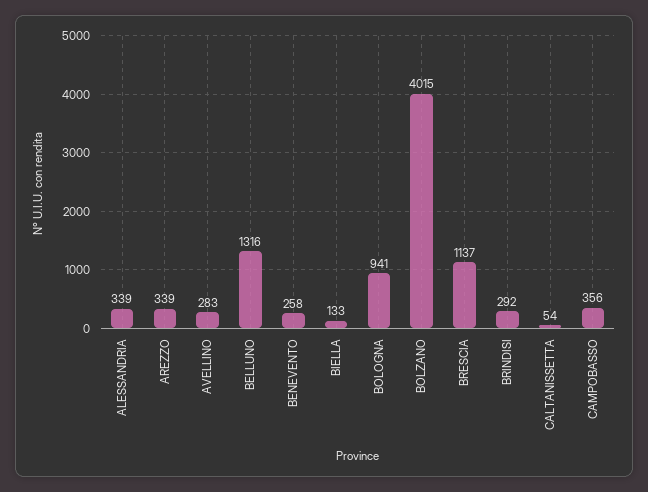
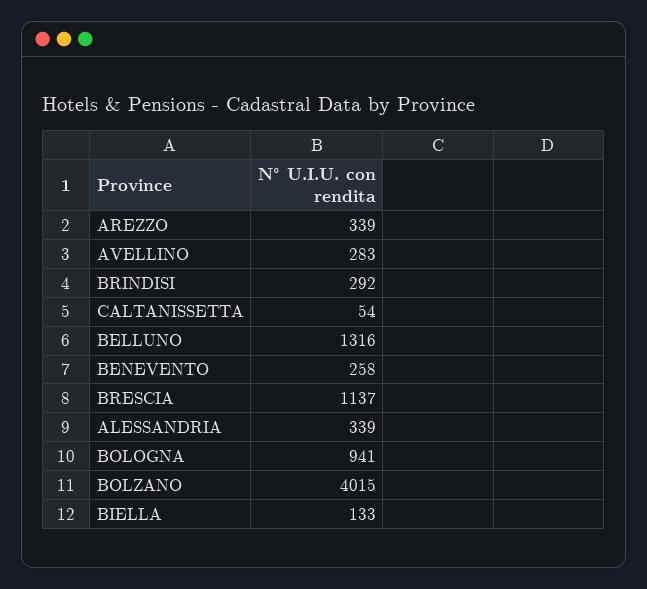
CAMPOBASSO: 356 -> none

